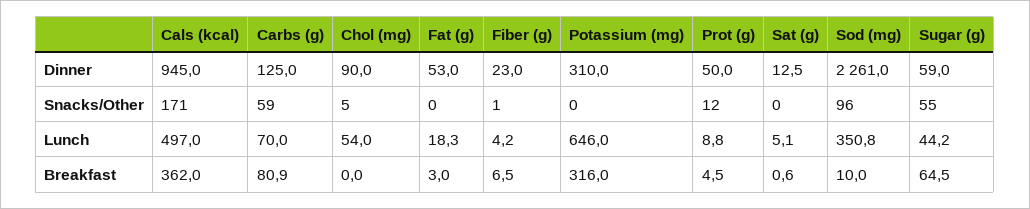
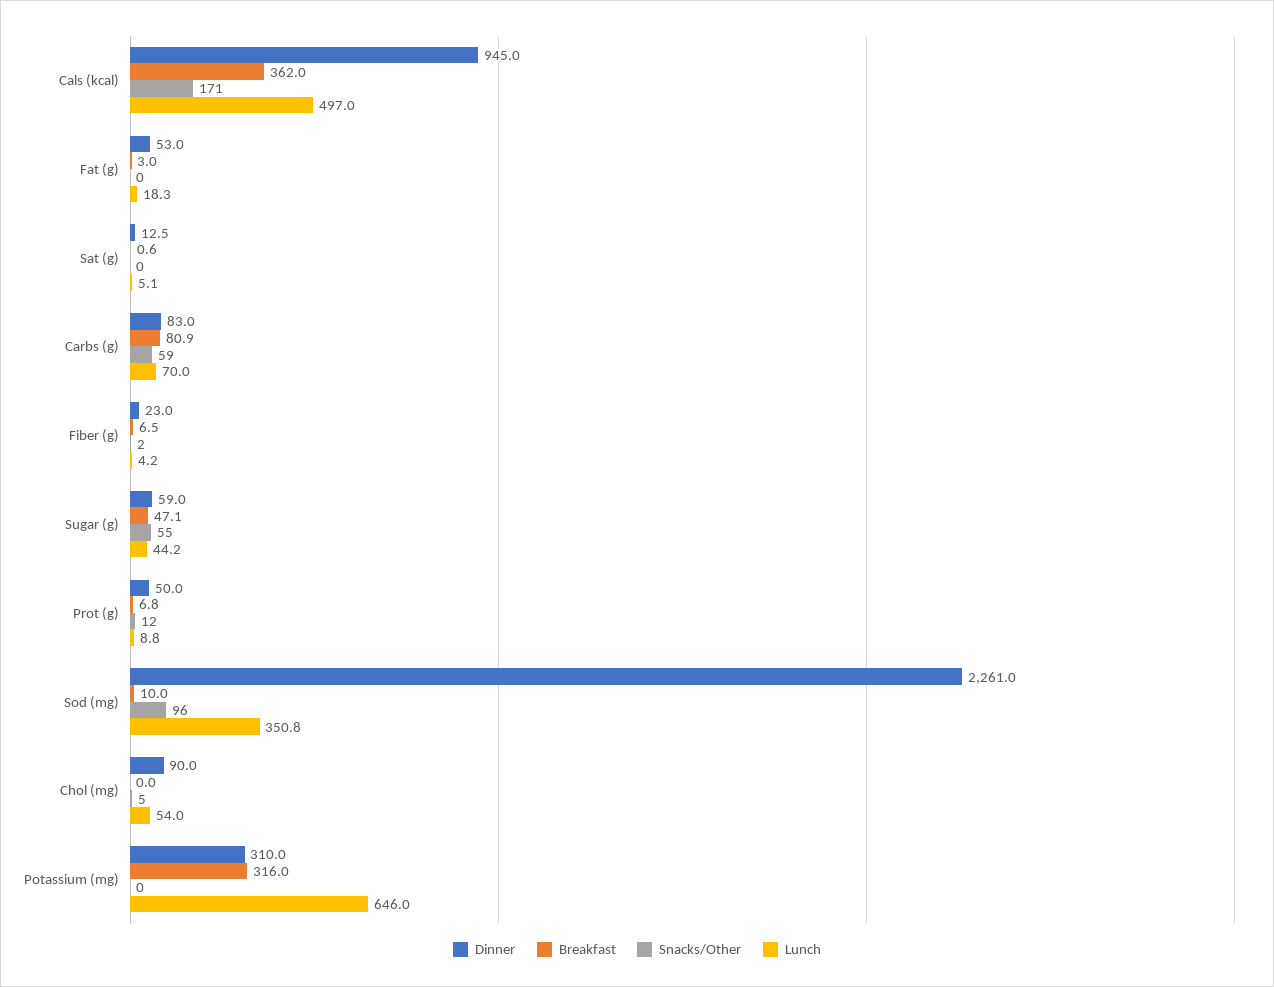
Dinner, Carbs (g): 125 -> 83
Snacks/Other, Fiber (g): 1 -> 2
Breakfast, Prot (g): 4.5 -> 6.8
Breakfast, Sugar (g): 64.5 -> 47.1

